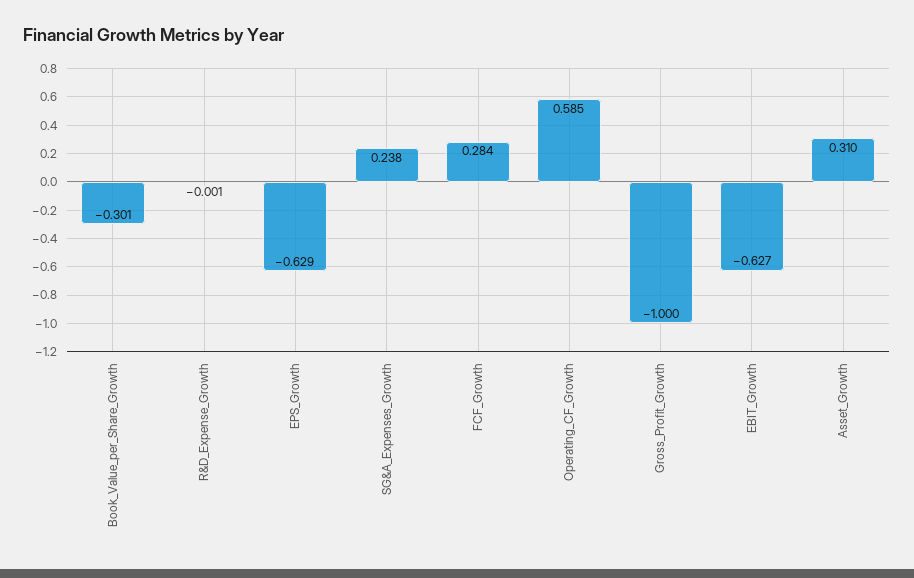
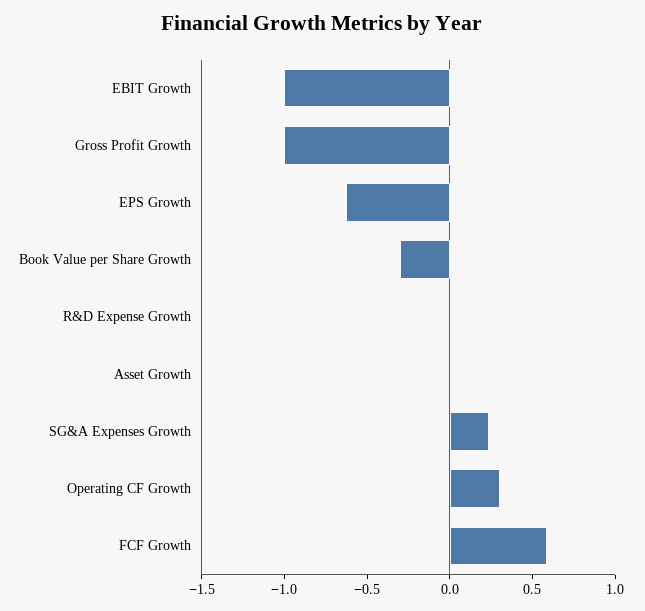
FCF_Growth: 0.284 -> 0.6
Operating_CF_Growth: 0.585 -> 0.3
EBIT_Growth: -0.627 -> -1
Asset_Growth: 0.31 -> 0

